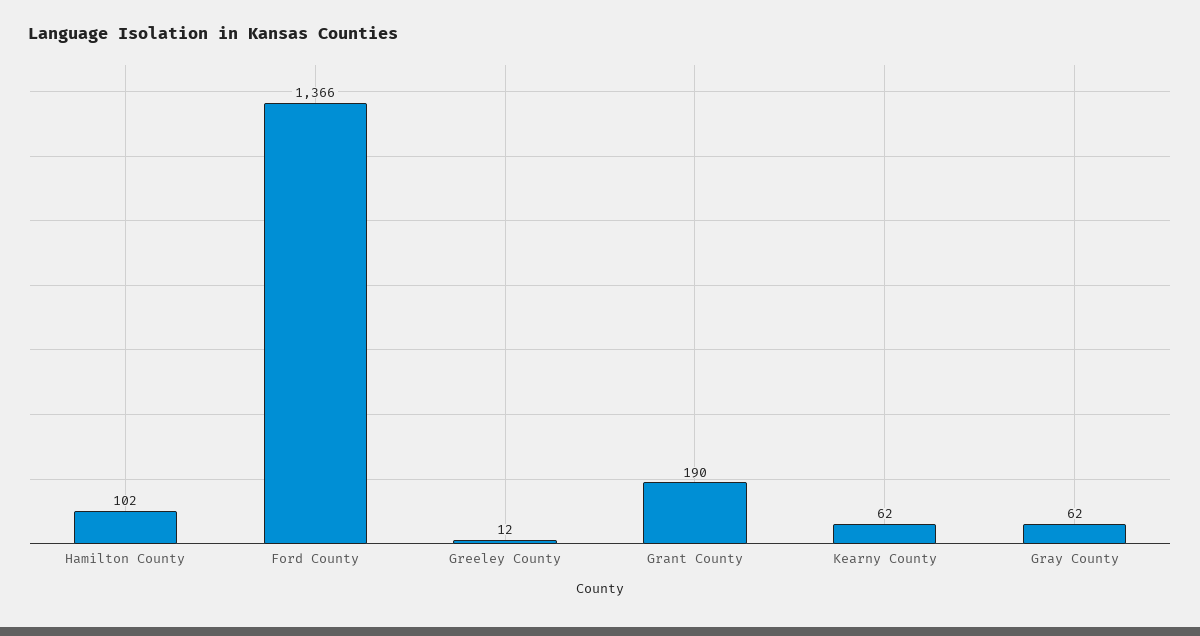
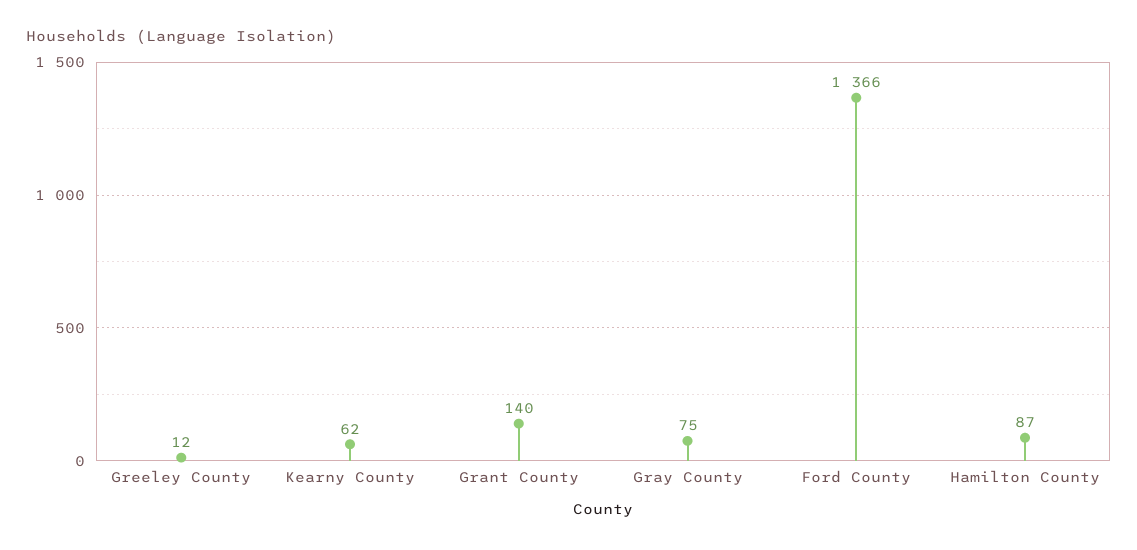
Hamilton County: 102 -> 87
Grant County: 190 -> 140
Gray County: 62 -> 75

